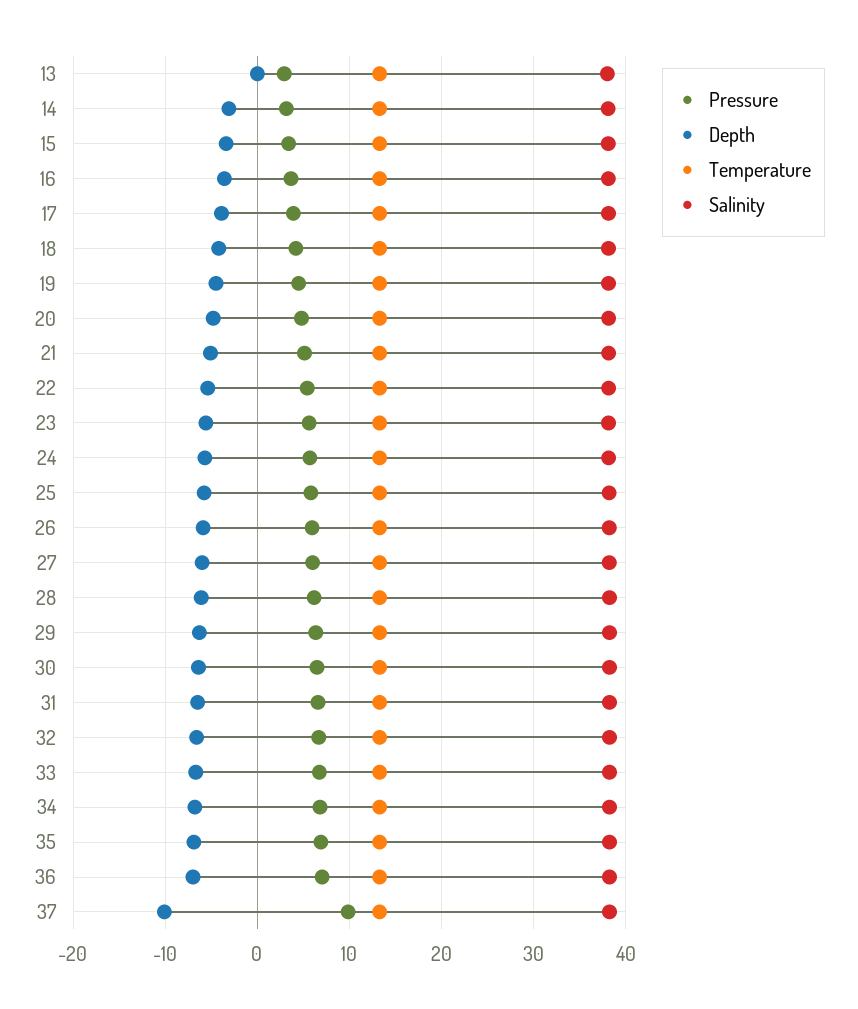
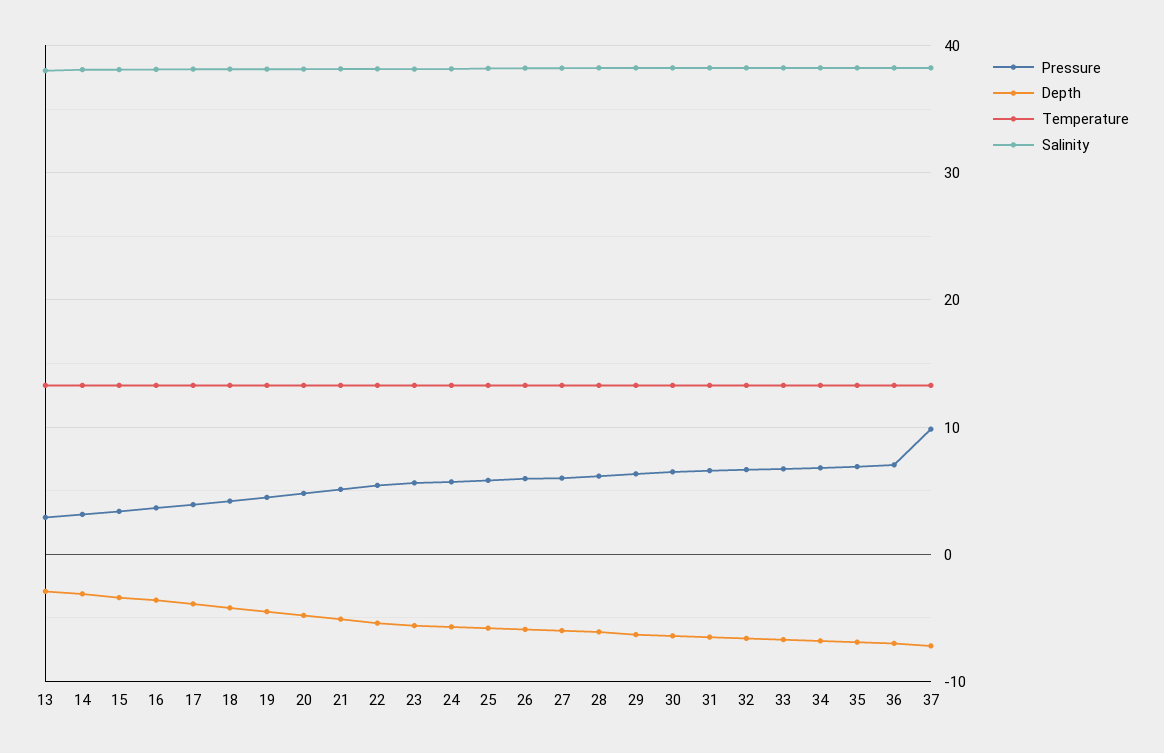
Depth, 13: 0 -> -3
Depth, 37: -10 -> -7

